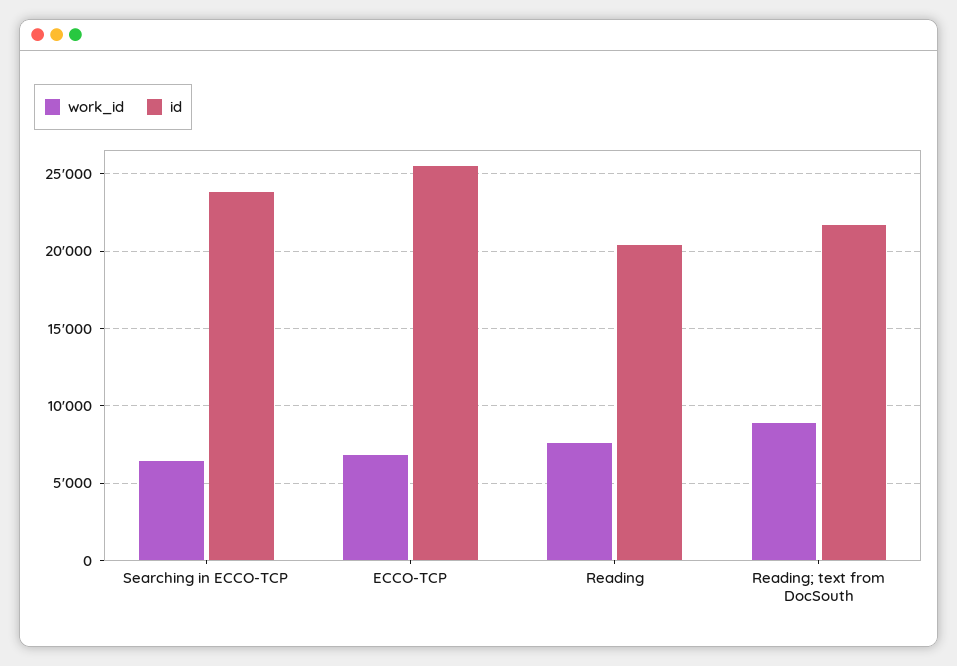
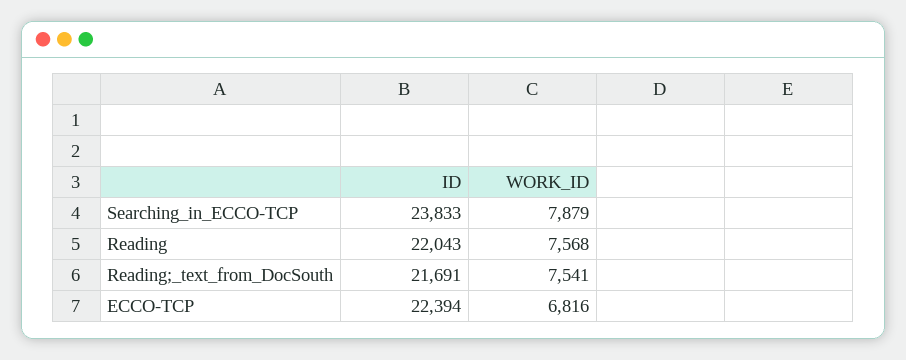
work_id, Searching in ECCO-TCP: 6500 -> 7879
id, ECCO-TCP: 25500 -> 22394
id, Reading: 20500 -> 22043
work_id, Reading; text from DocSouth: 9000 -> 7541

